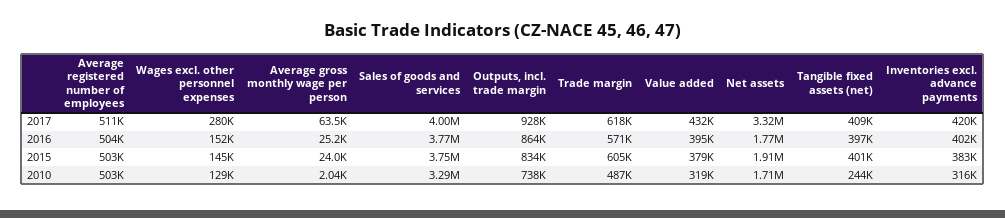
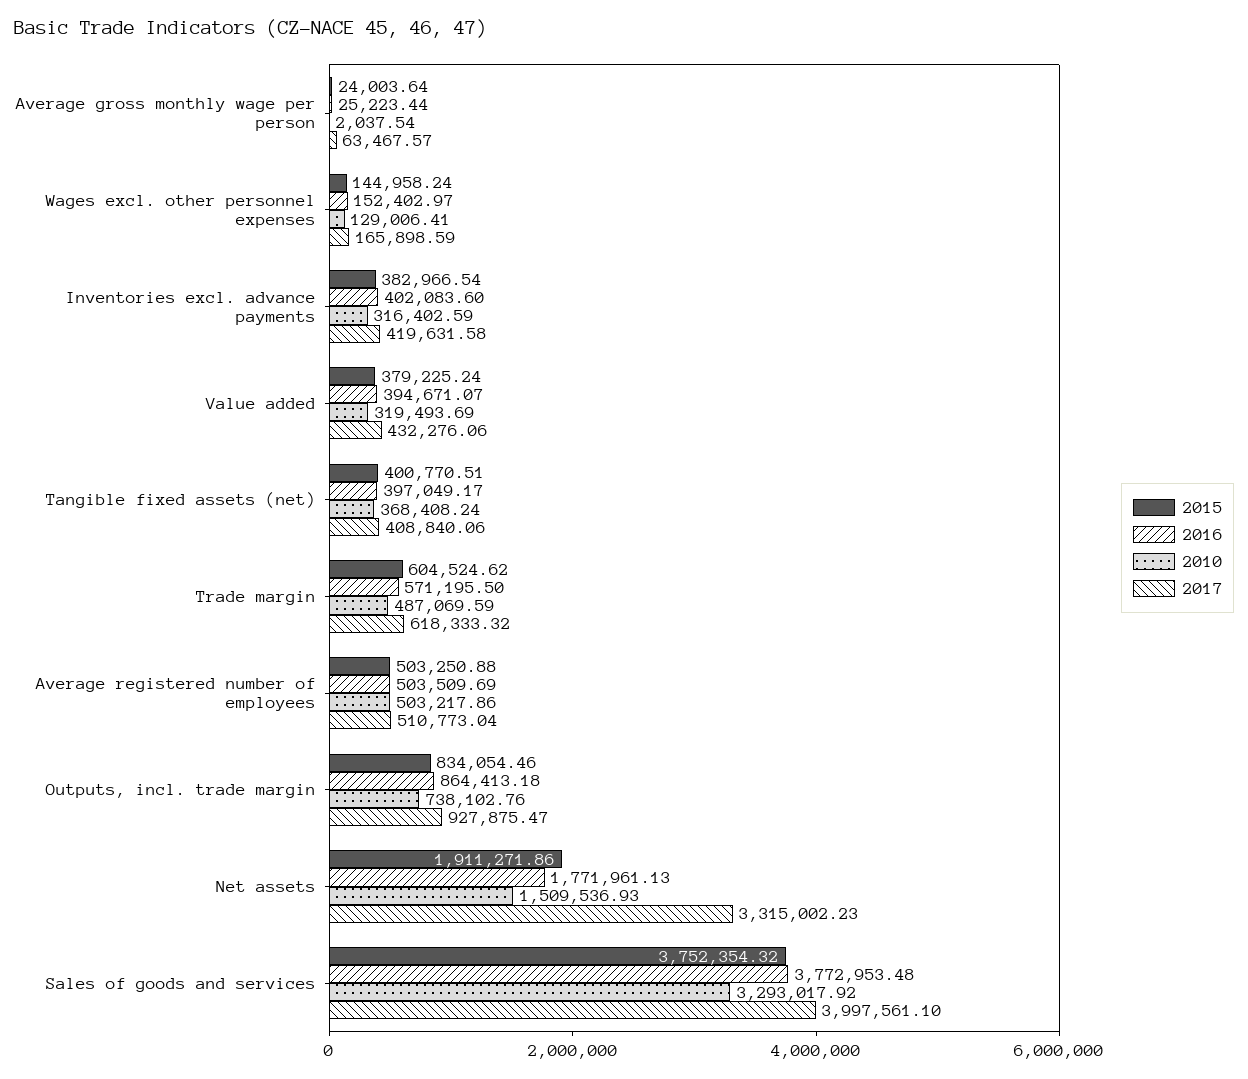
2017, Wages excl. other personnel expenses: 280000 -> 165898.59
2010, Net assets: 1710000 -> 1509536.93
2010, Tangible fixed assets (net): 244000 -> 368408.24

